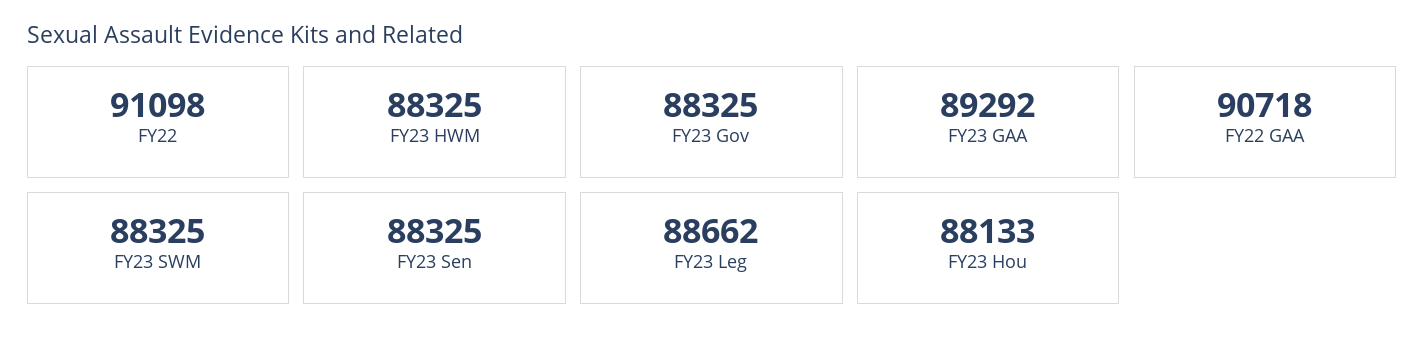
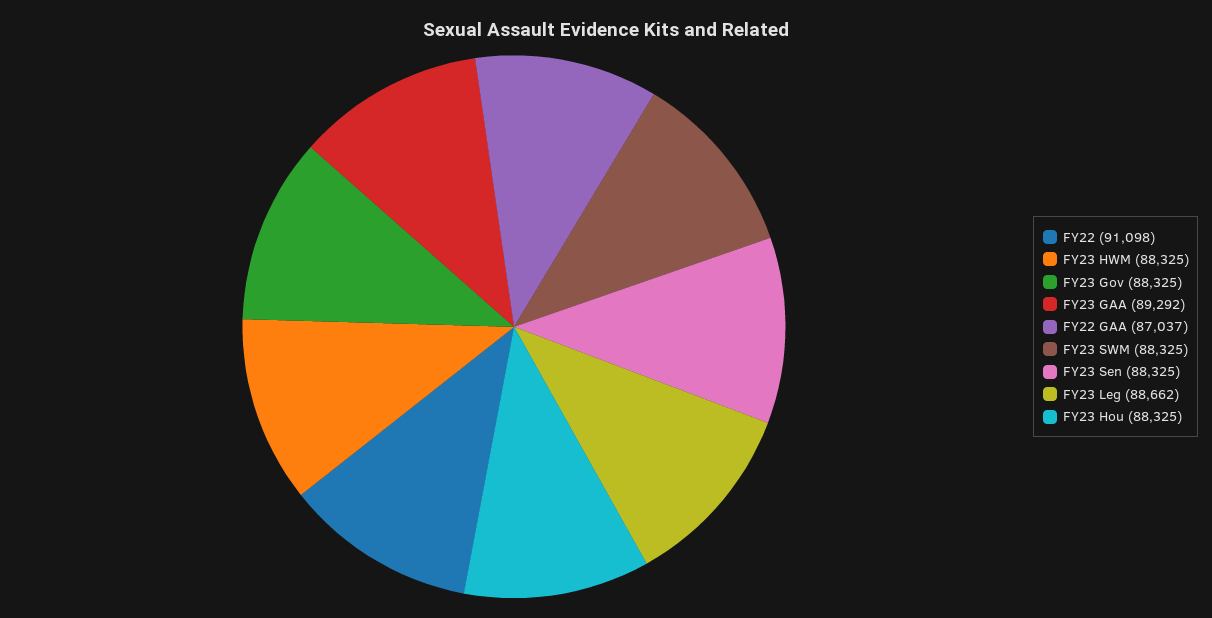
FY22 GAA: 90718 -> 87037
FY23 Hou: 88133 -> 88325

